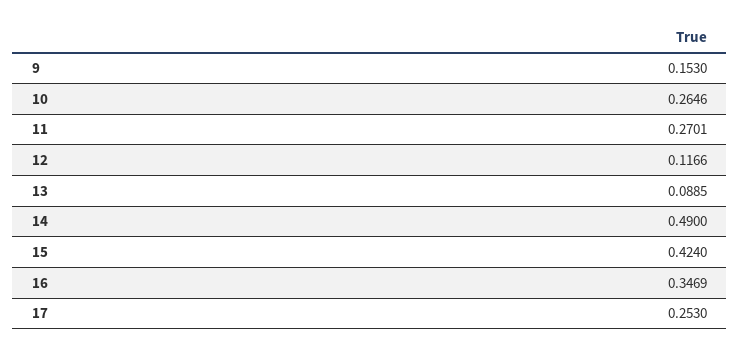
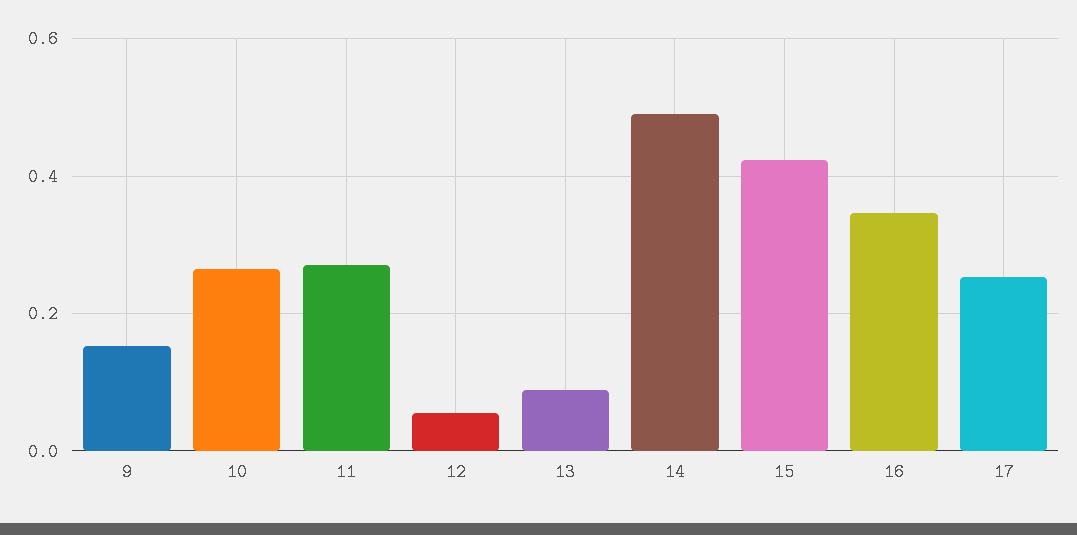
12: 0.1166 -> 0.06

